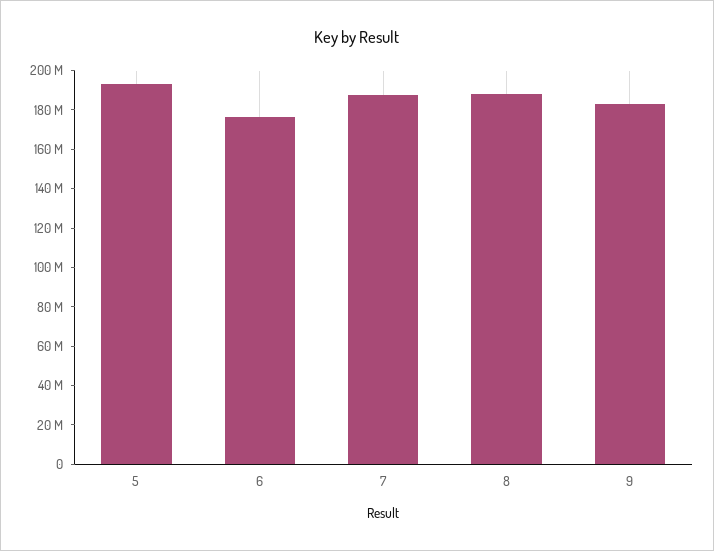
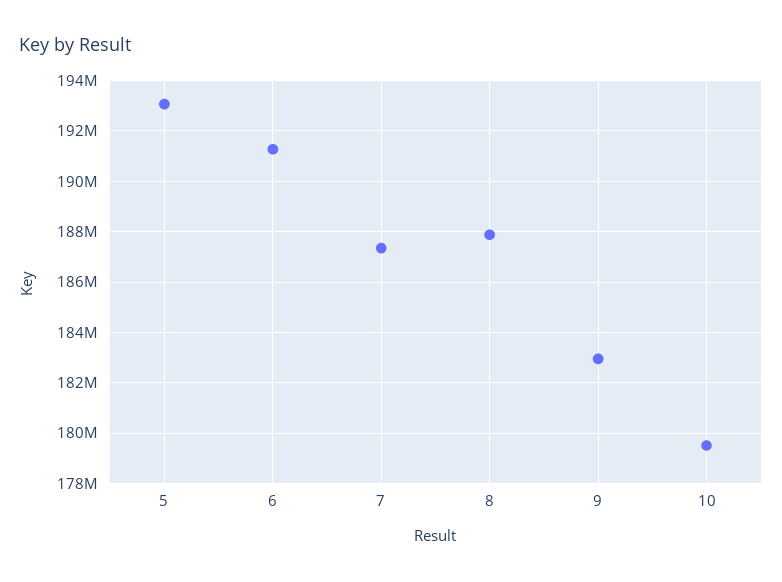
6: 175000000 -> 191250000
10: none -> 179500000

